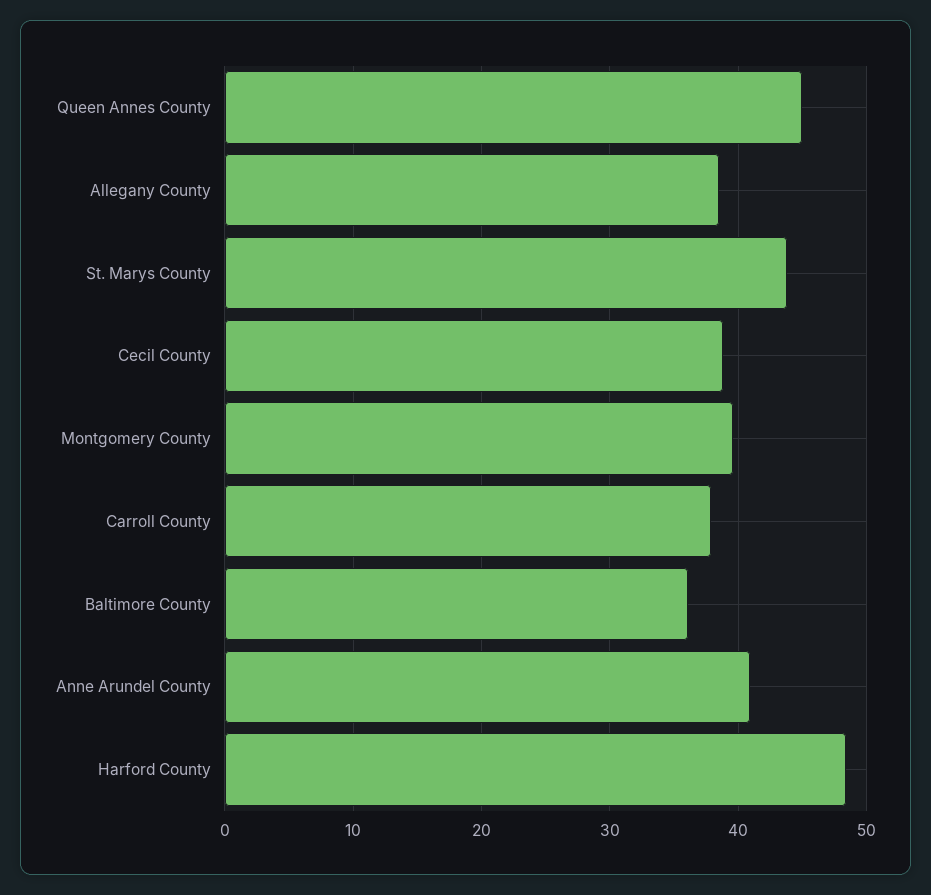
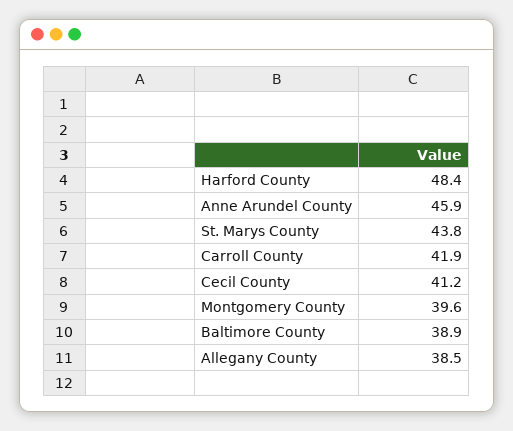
Queen Annes County: 45 -> none
Cecil County: 39 -> 41.2
Carroll County: 38 -> 41.9
Baltimore County: 36 -> 38.9
Anne Arundel County: 41 -> 45.9

